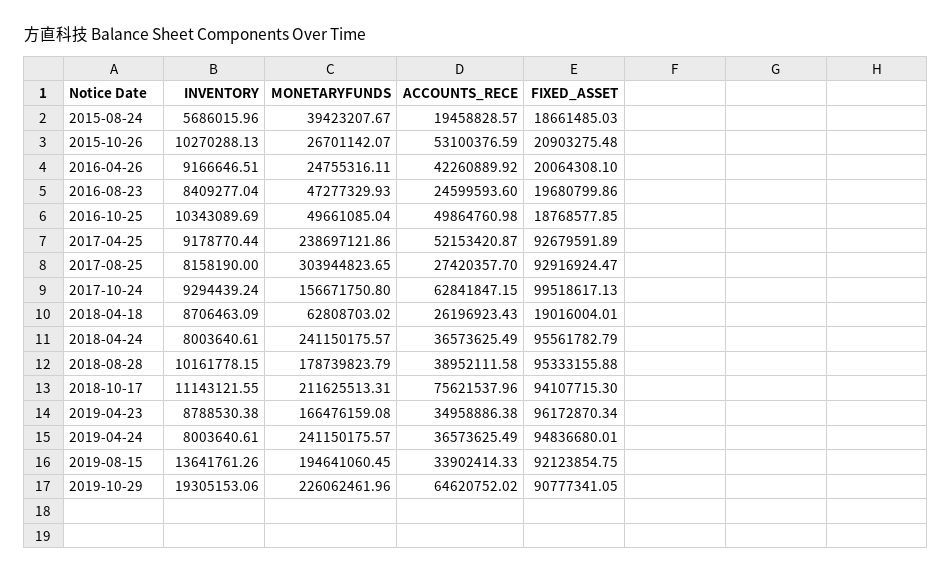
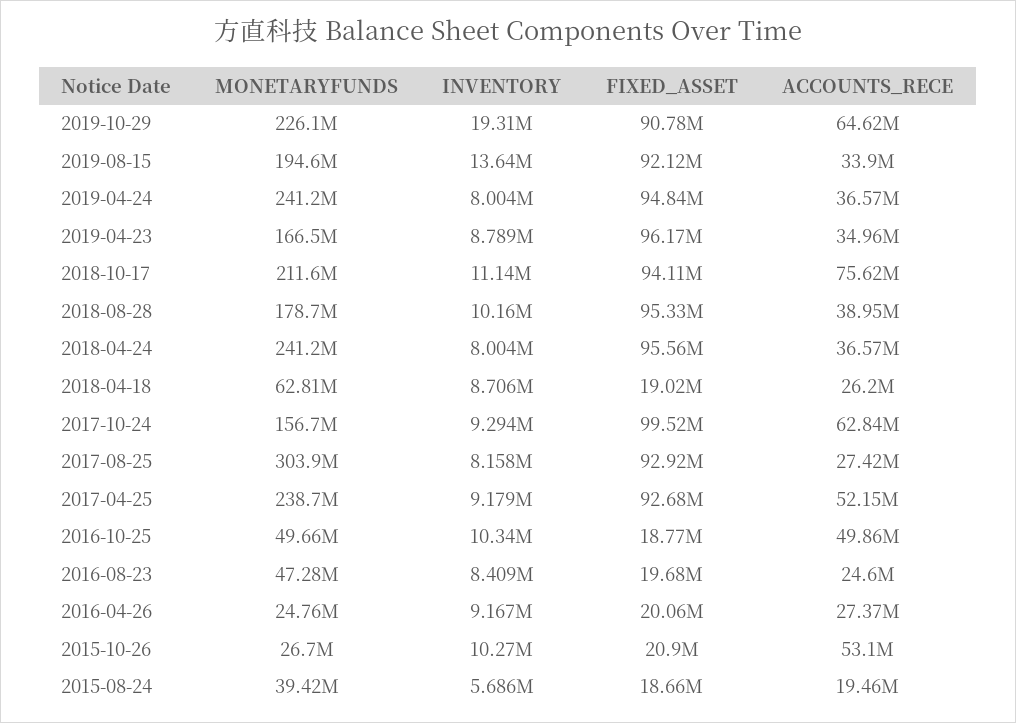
ACCOUNTS_RECE, 2016-04-26: 42260889.92 -> 27370000

